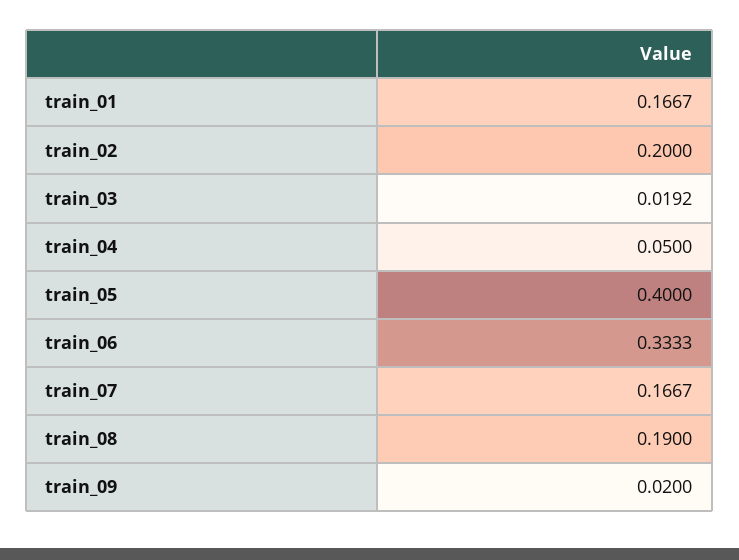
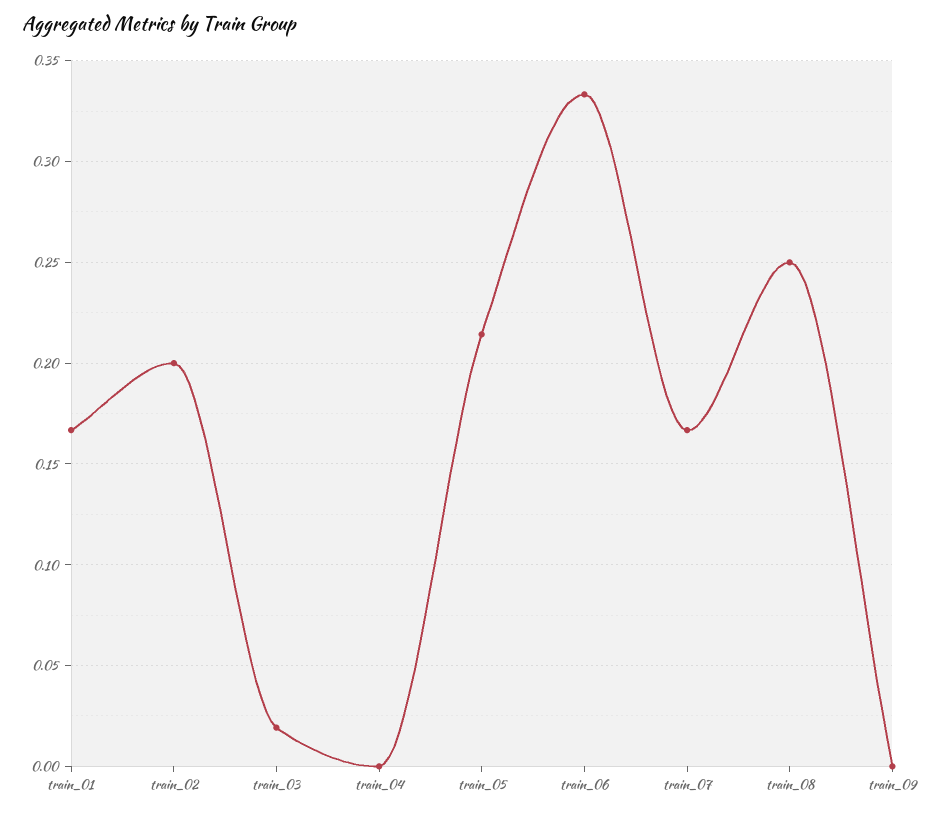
train_04: 0.05 -> 0
train_05: 0.4 -> 0.215
train_08: 0.19 -> 0.25
train_09: 0.02 -> 0

